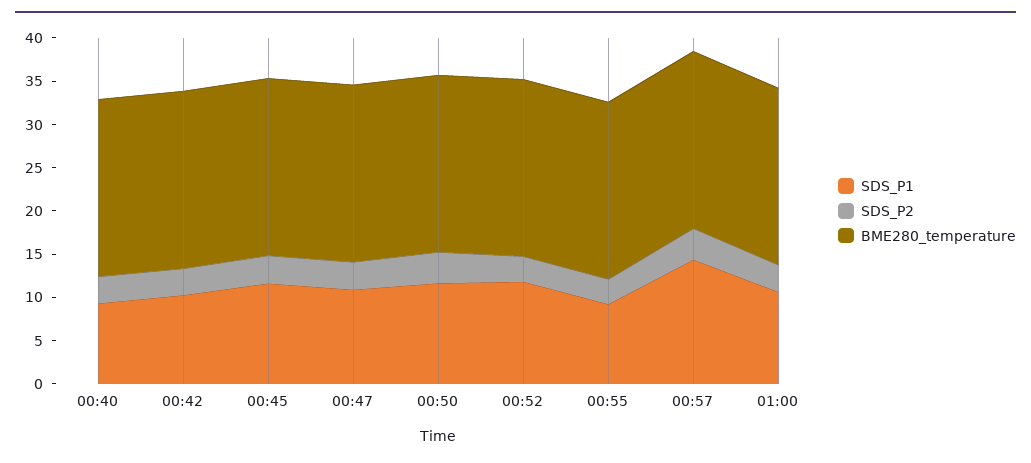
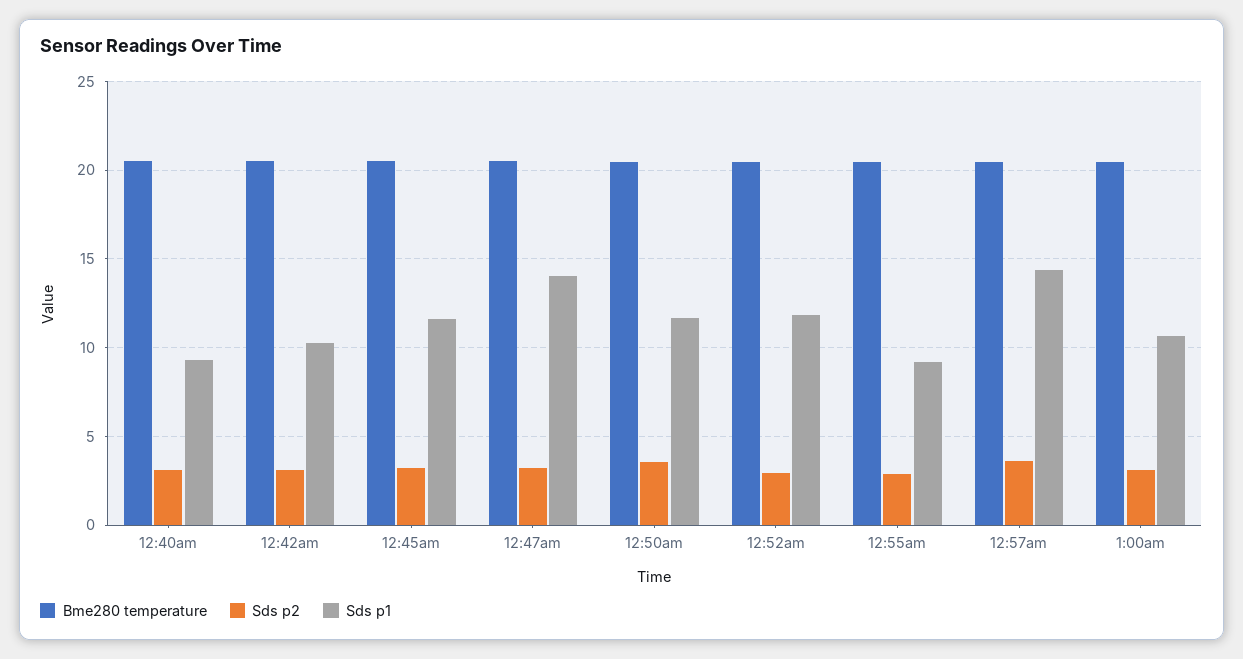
SDS_P1, 00:47: 11 -> 14

